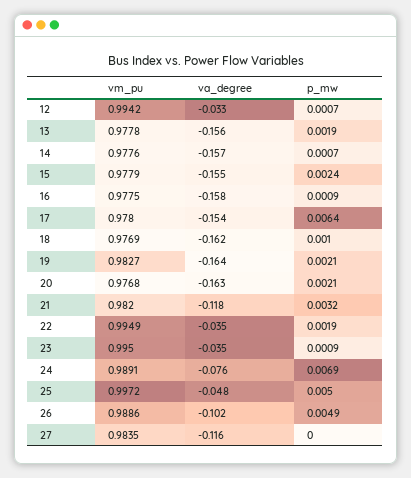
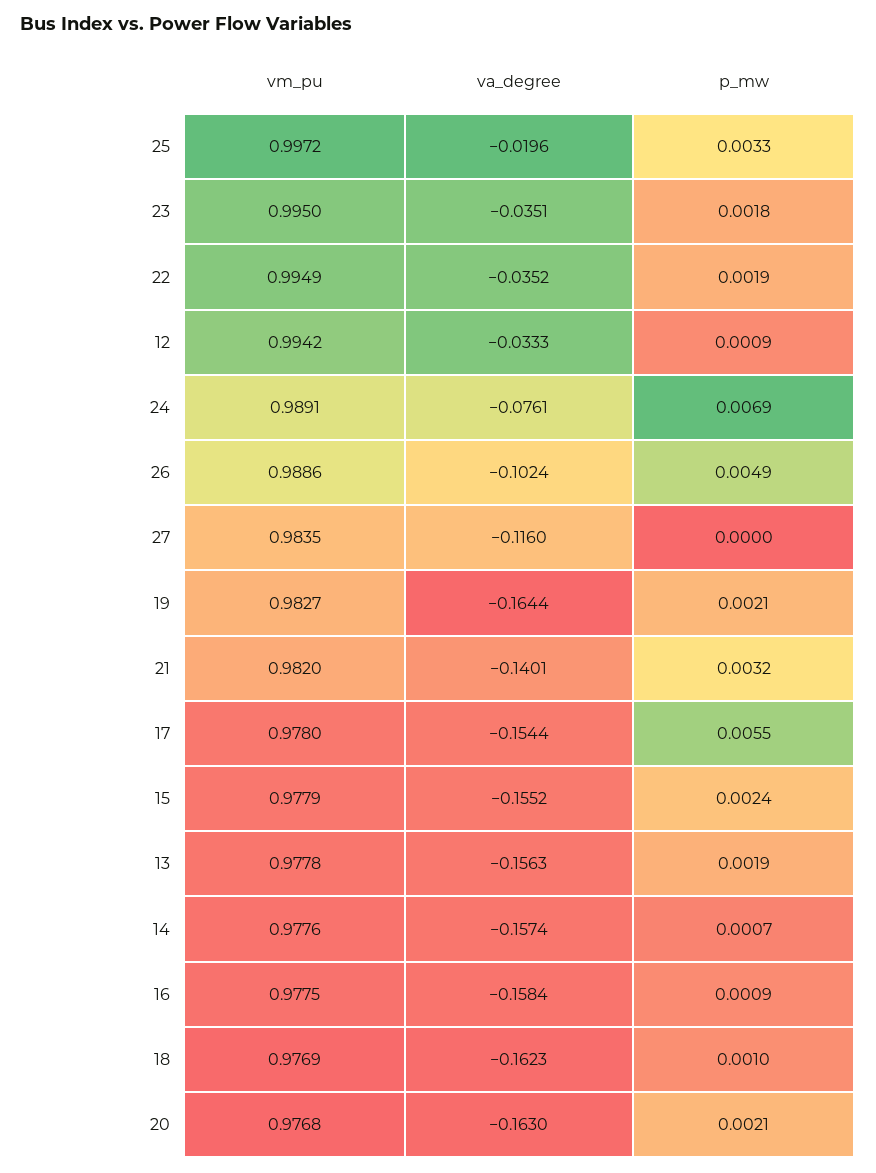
p_mw, 12: 0.0007 -> 0.0009
p_mw, 17: 0.0064 -> 0.0055
va_degree, 21: -0.118 -> -0.1401
p_mw, 23: 0.0009 -> 0.0018
va_degree, 25: -0.048 -> -0.0196
p_mw, 25: 0.005 -> 0.0033

